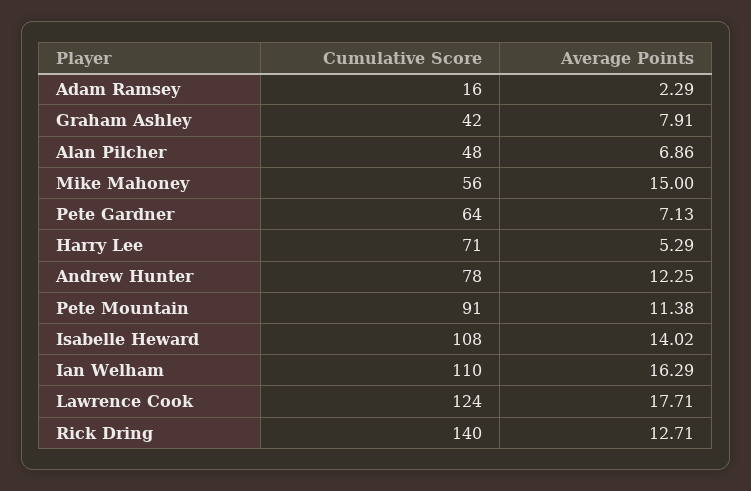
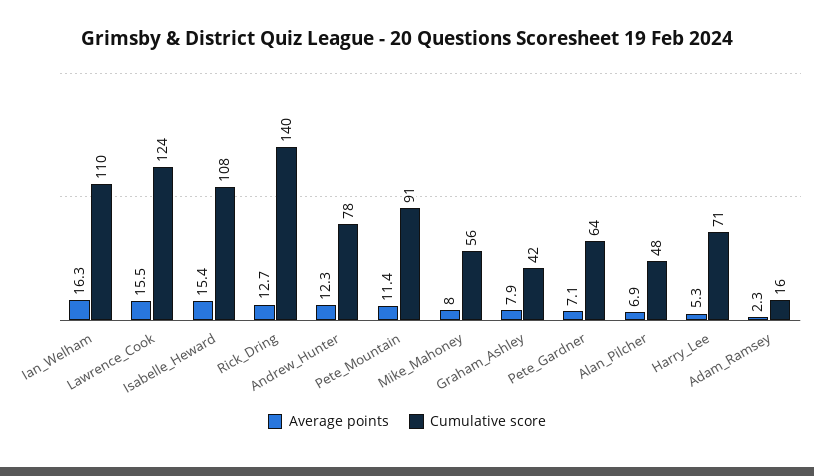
Average Points, Mike Mahoney: 15 -> 8
Average Points, Isabelle Heward: 14.02 -> 15.4
Average Points, Lawrence Cook: 17.71 -> 15.5

